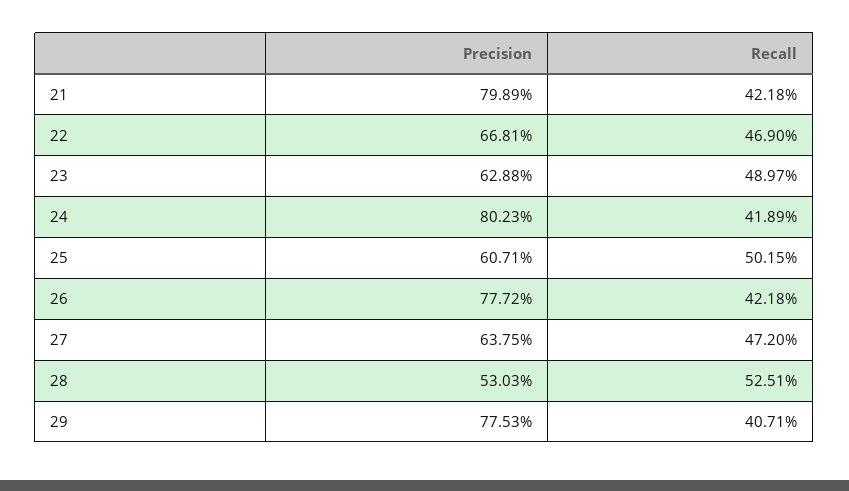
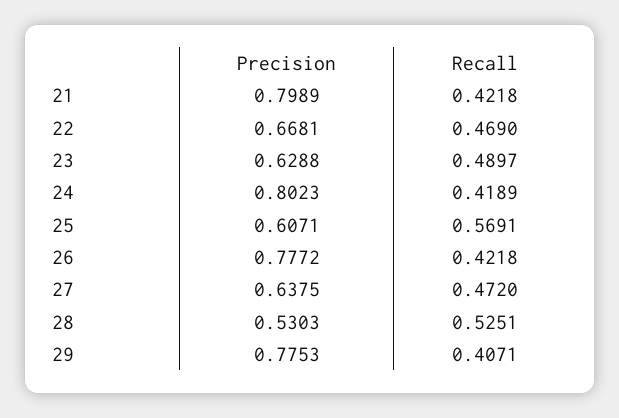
Recall, 25: 0.5015 -> 0.5691

